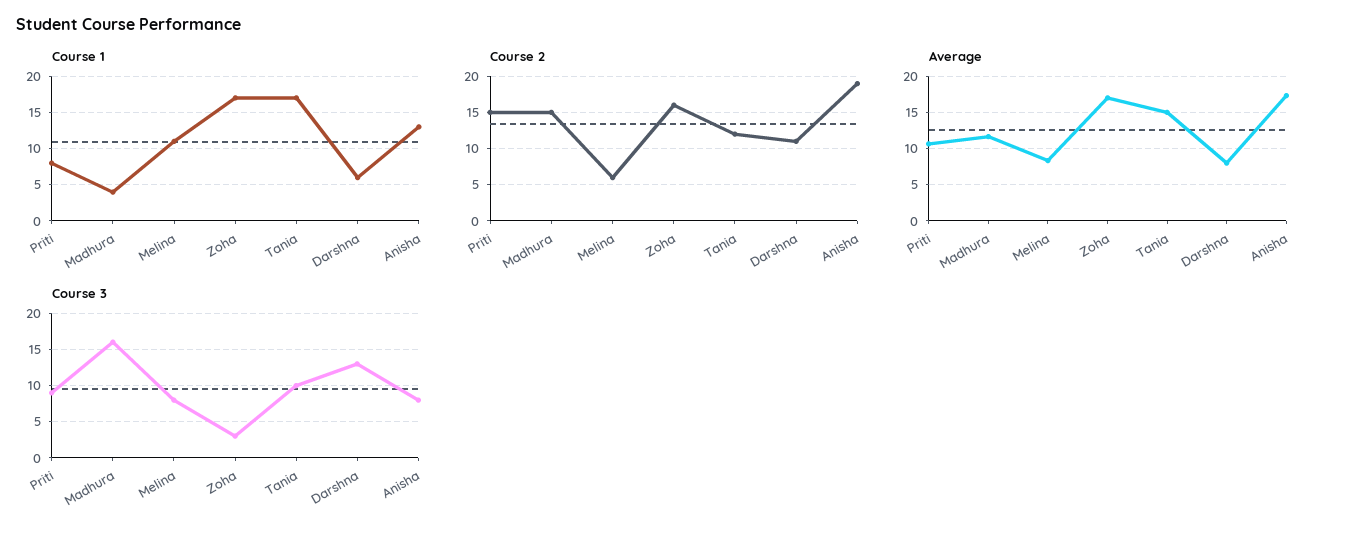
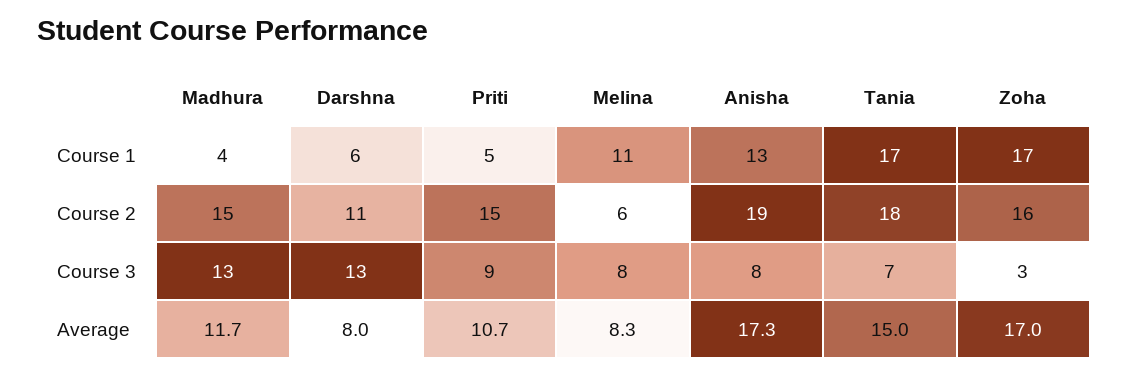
Course 1, Priti: 8 -> 5
Course 2, Tania: 12 -> 18
Course 3, Madhura: 16 -> 13
Course 3, Tania: 10 -> 7

